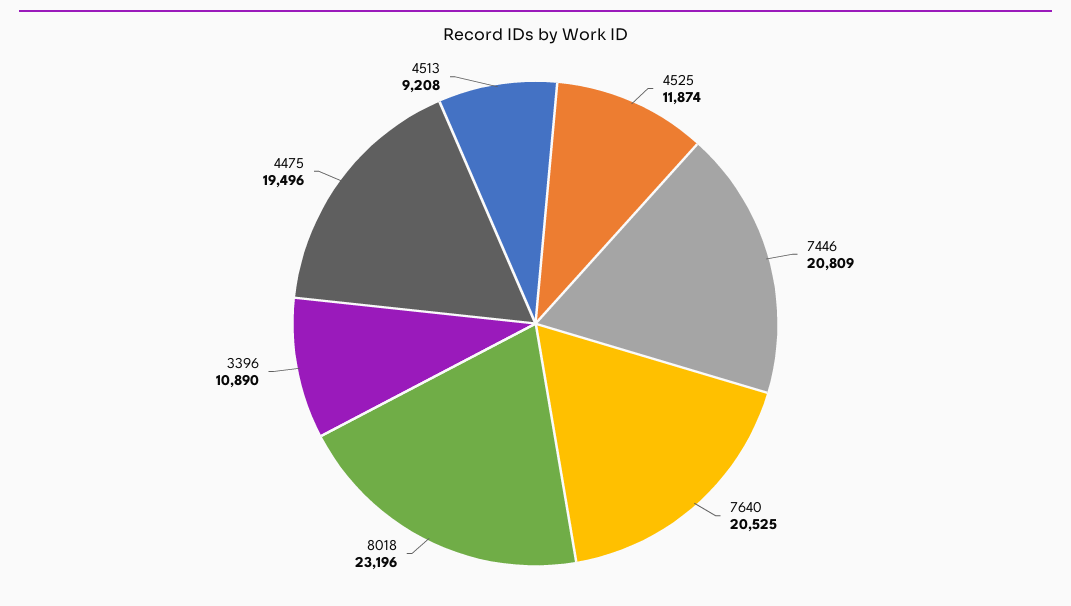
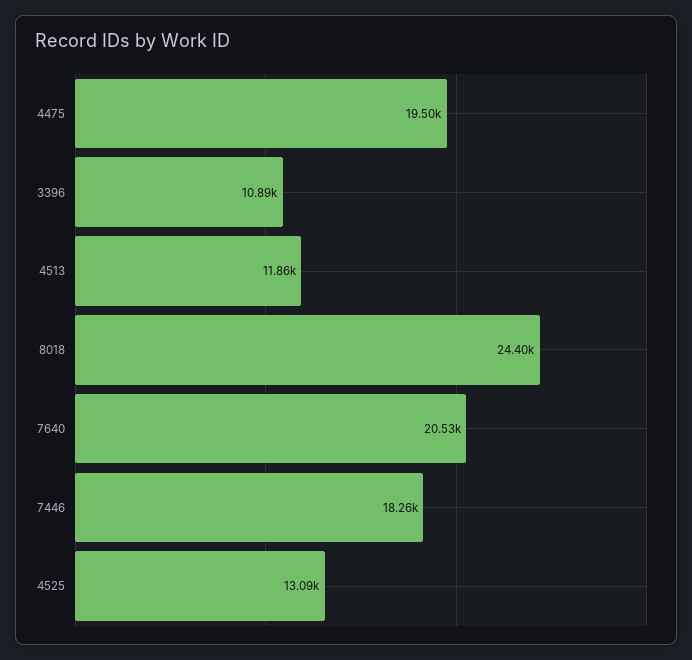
4525: 11874 -> 13090
7446: 20809 -> 18260
8018: 23196 -> 24400
4513: 9208 -> 11860

